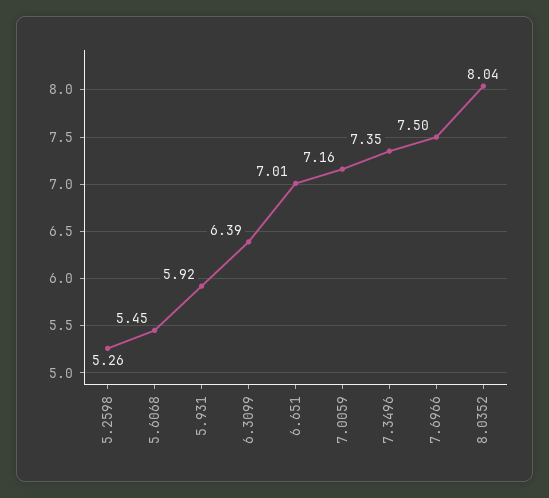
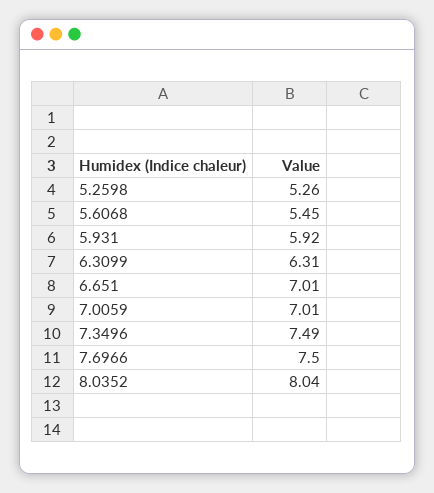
6.3099: 6.39 -> 6.31
7.0059: 7.16 -> 7.01
7.3496: 7.35 -> 7.49

